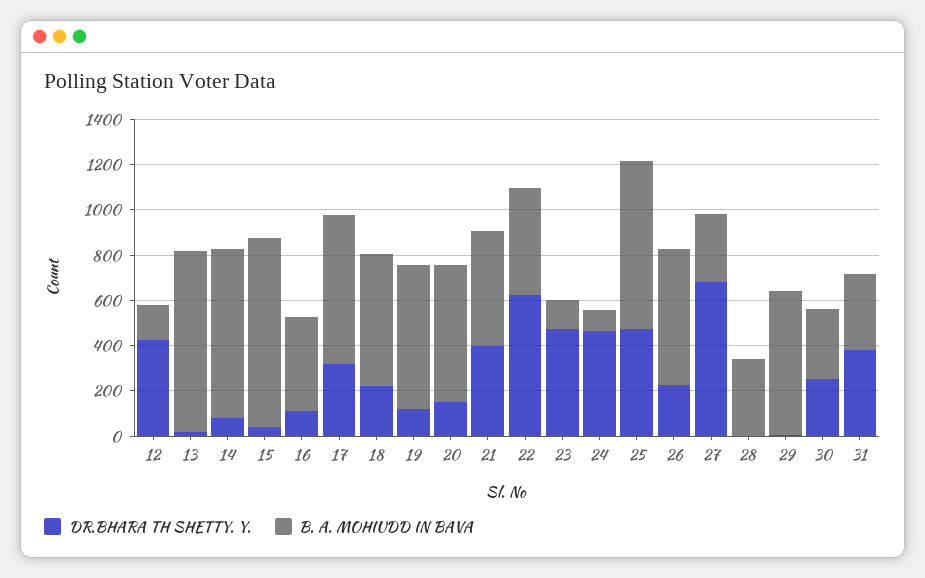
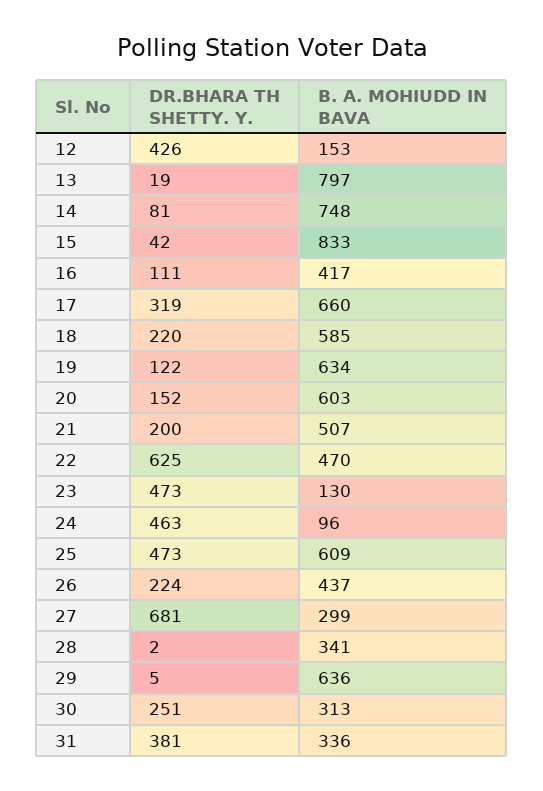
DR.BHARA TH SHETTY. Y., 21: 400 -> 200
B. A. MOHIUDD IN BAVA, 25: 750 -> 609
B. A. MOHIUDD IN BAVA, 26: 600 -> 437

